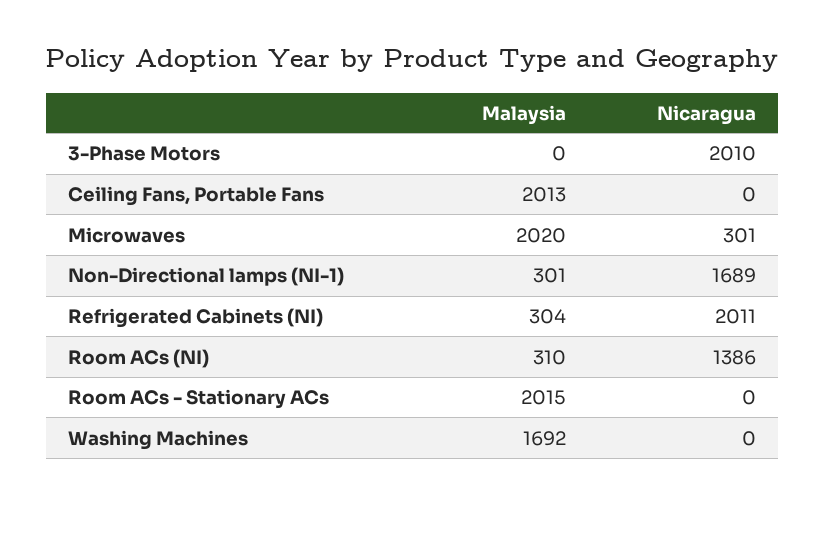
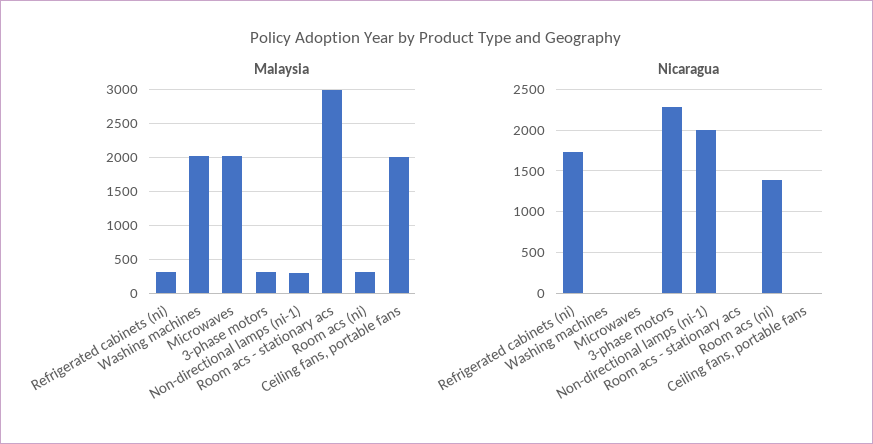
Malaysia, 3-Phase Motors: 0 -> 300
Nicaragua, 3-Phase Motors: 2010 -> 2300
Nicaragua, Microwaves: 301 -> 0
Nicaragua, Non-Directional lamps (NI-1): 1689 -> 2000
Nicaragua, Refrigerated Cabinets (NI): 2011 -> 1700
Malaysia, Room ACs - Stationary ACs: 2015 -> 3000
Malaysia, Washing Machines: 1692 -> 2000

